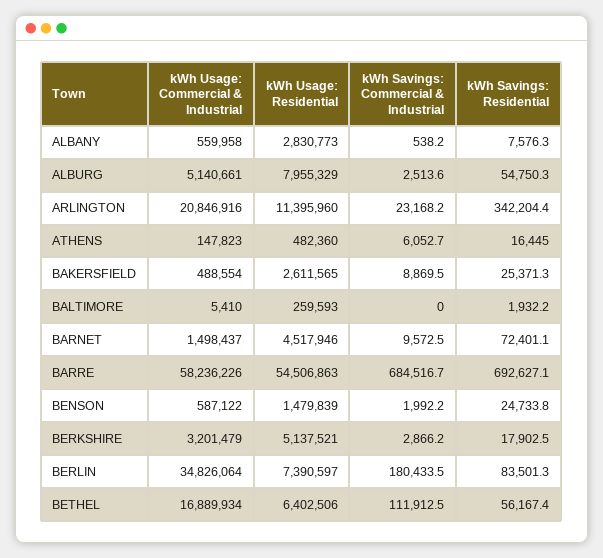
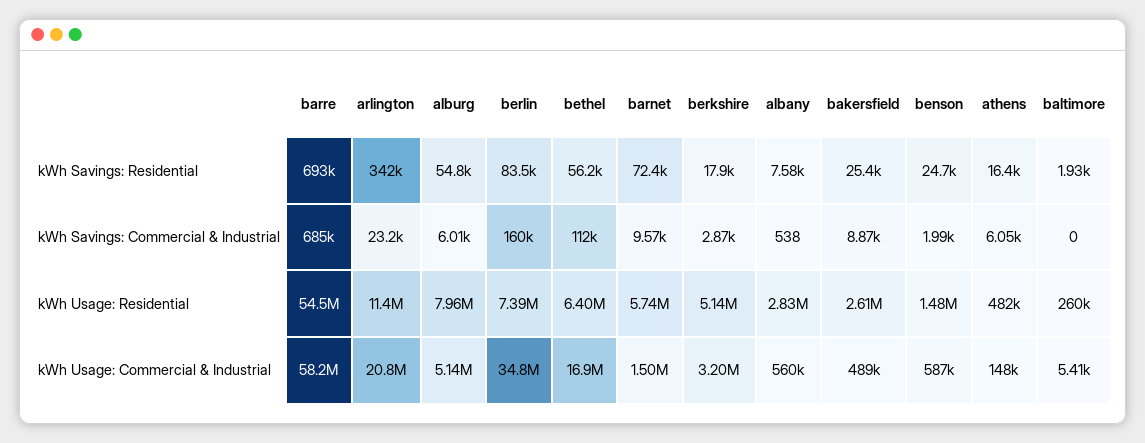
kWh Savings: Commercial & Industrial, ALBURG: 2513.6 -> 6010
kWh Usage: Residential, BARNET: 4517946 -> 5740000
kWh Savings: Commercial & Industrial, BERLIN: 180433.5 -> 160000

